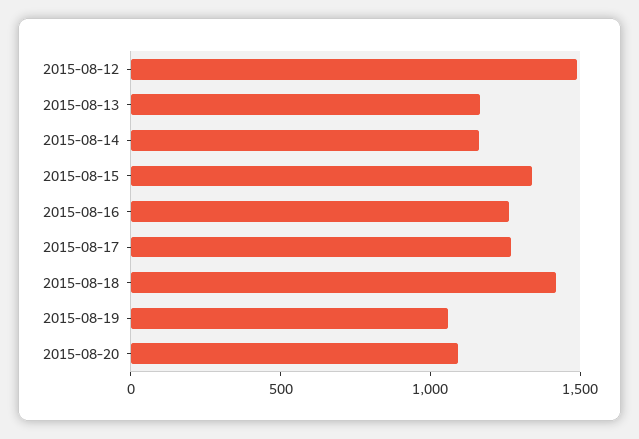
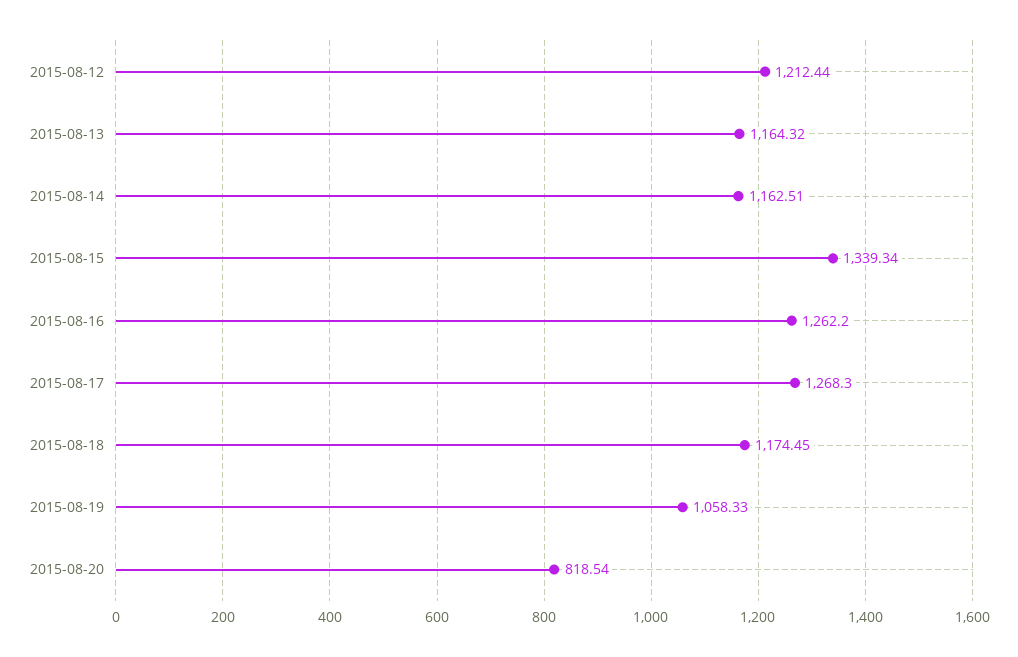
2015-08-12: 1500 -> 1212.44
2015-08-18: 1400 -> 1174.45
2015-08-20: 1100 -> 818.54

